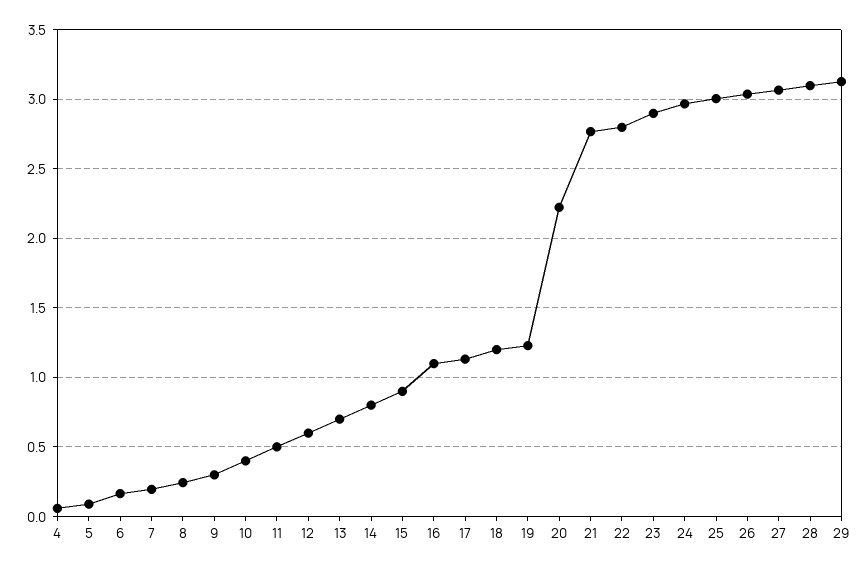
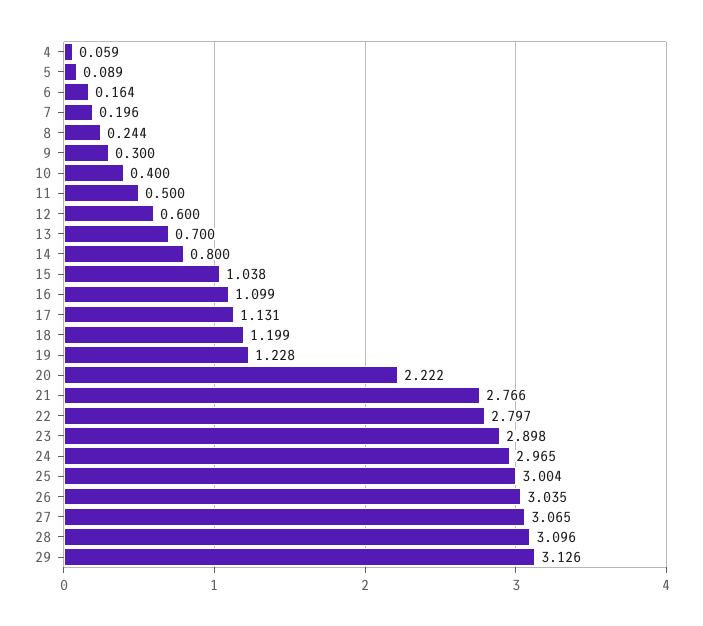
15: 0.9 -> 1.038

